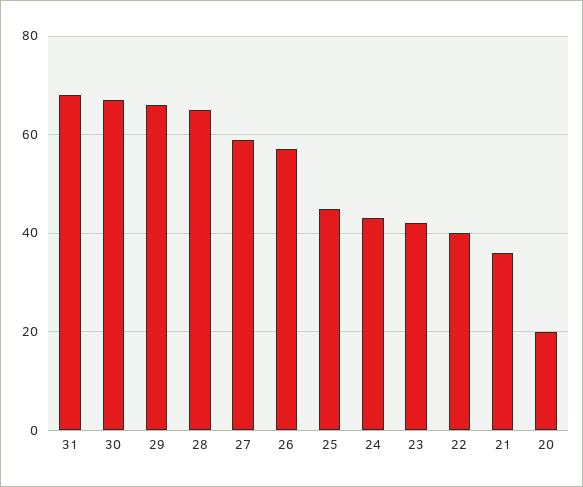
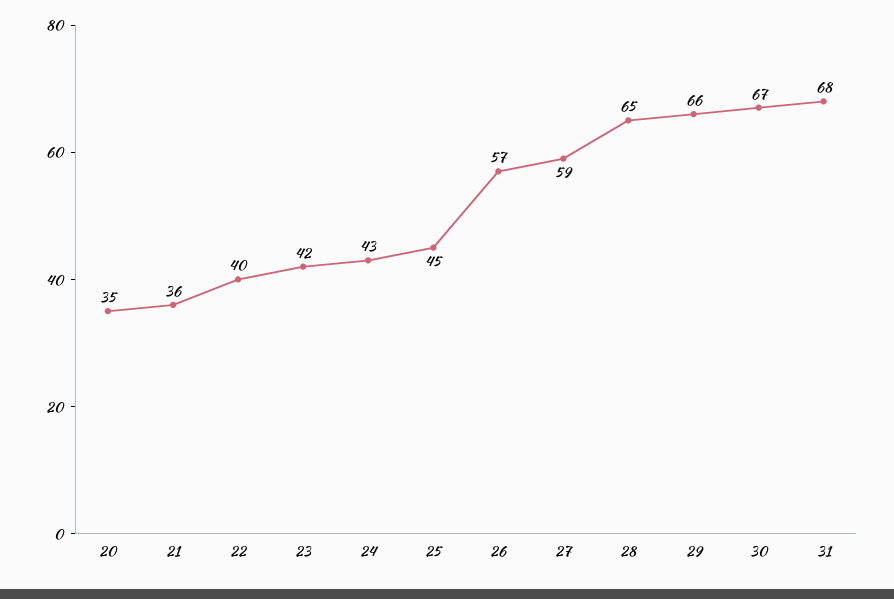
20: 20 -> 35

